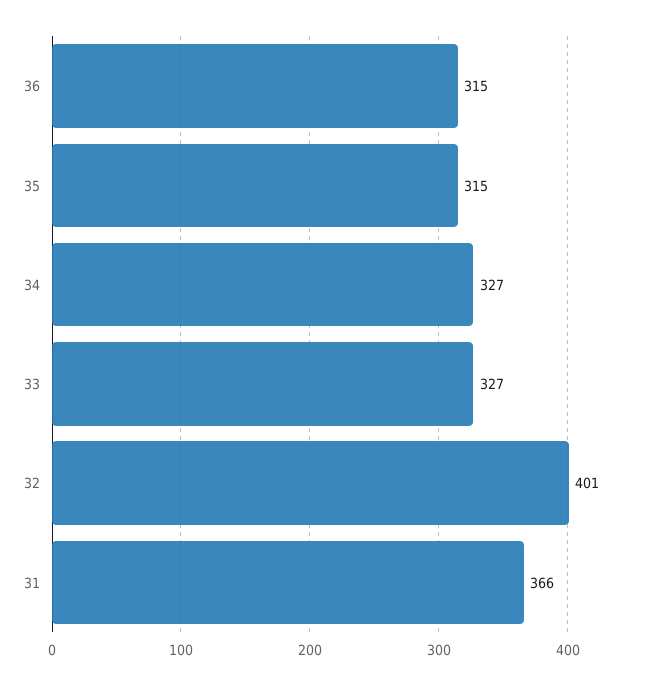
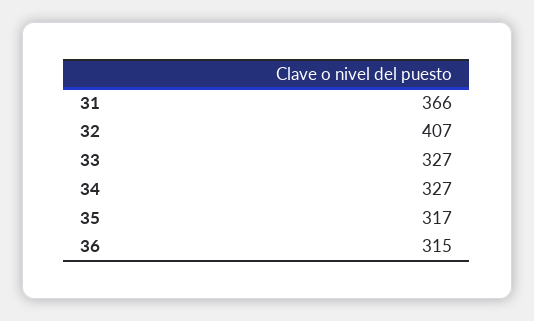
35: 315 -> 317
32: 401 -> 407

